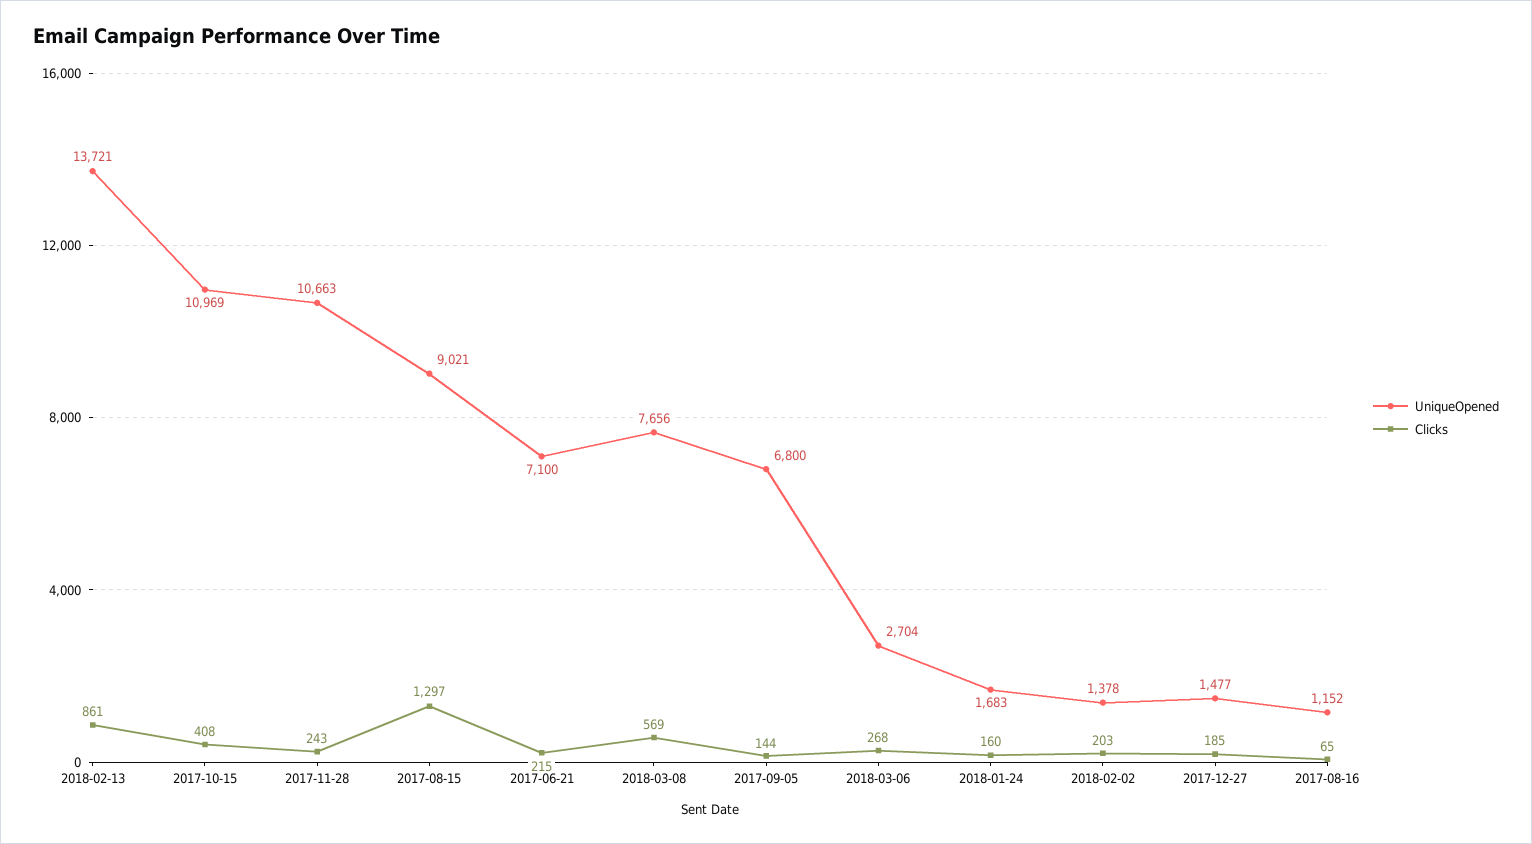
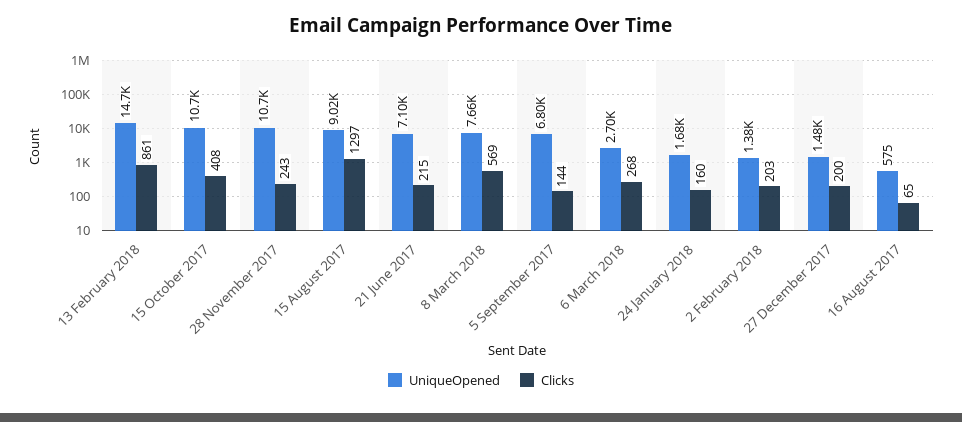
UniqueOpened, 2018-02-13: 13721 -> 14700
UniqueOpened, 2017-10-15: 10969 -> 10700
Clicks, 2017-12-27: 185 -> 200
UniqueOpened, 2017-08-16: 1152 -> 575

